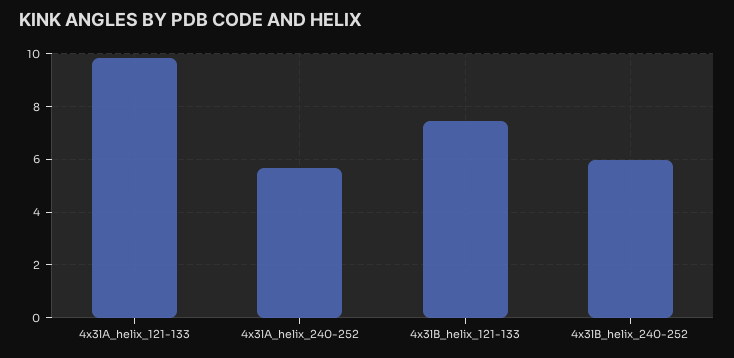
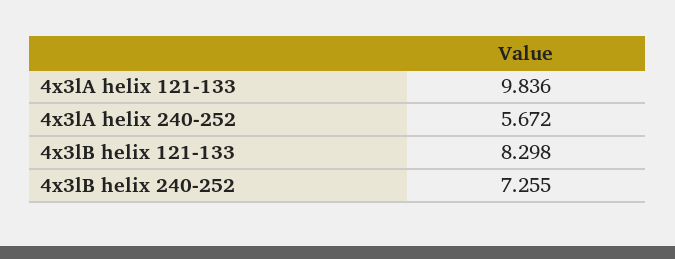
4x3lB_helix_121-133: 7.5 -> 8.298
4x3lB_helix_240-252: 6 -> 7.255

